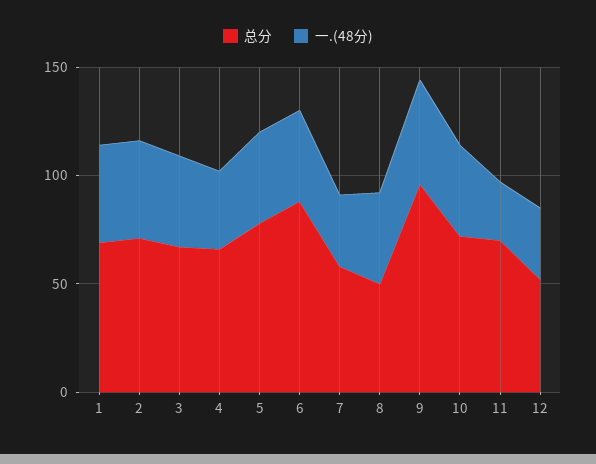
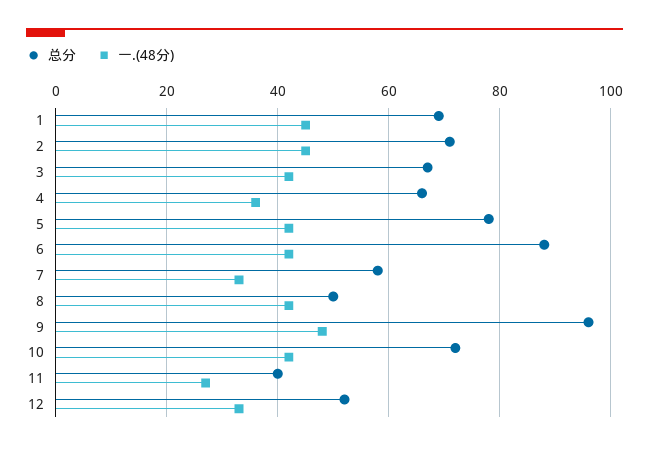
总分, 11: 70 -> 40

